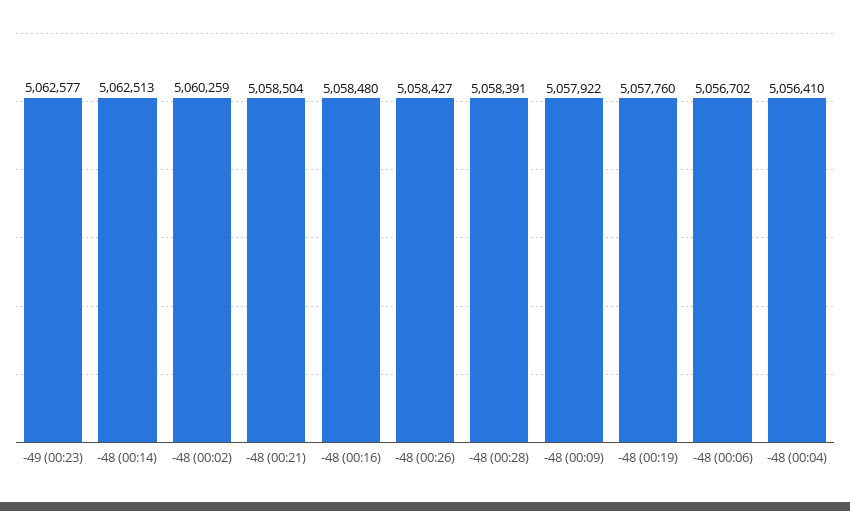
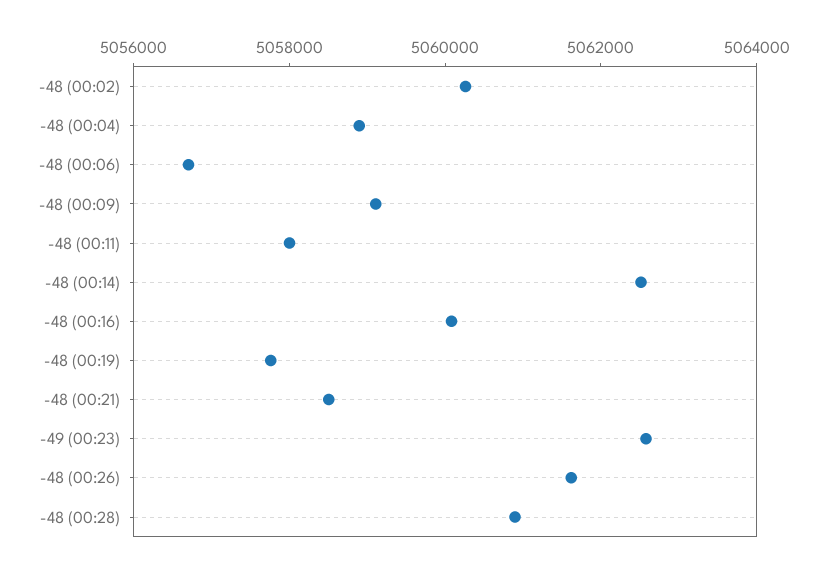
-48 (00:16): 5058480 -> 5060000
-48 (00:26): 5058427 -> 5061500
-48 (00:28): 5058391 -> 5061000
-48 (00:09): 5057922 -> 5059000
-48 (00:04): 5056410 -> 5059000
-48 (00:11): none -> 5058000

